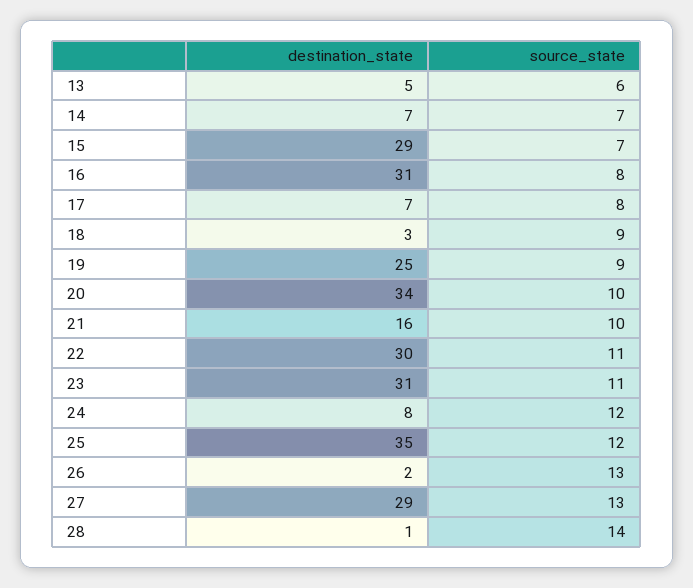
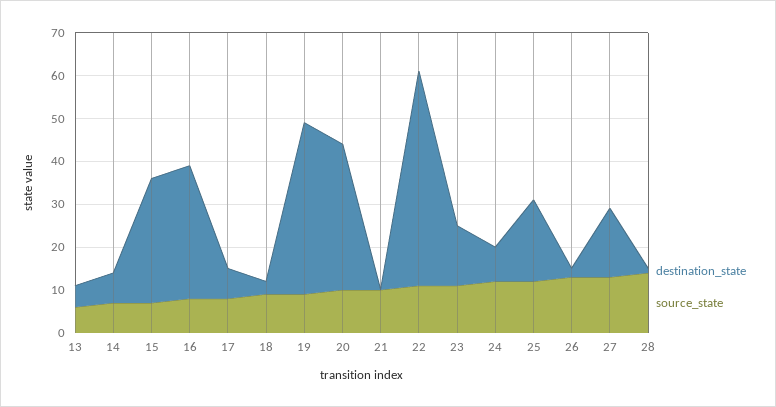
destination_state, 19: 25 -> 40
destination_state, 21: 16 -> 0
destination_state, 22: 30 -> 50
destination_state, 23: 31 -> 15
destination_state, 25: 35 -> 20
destination_state, 27: 29 -> 15

